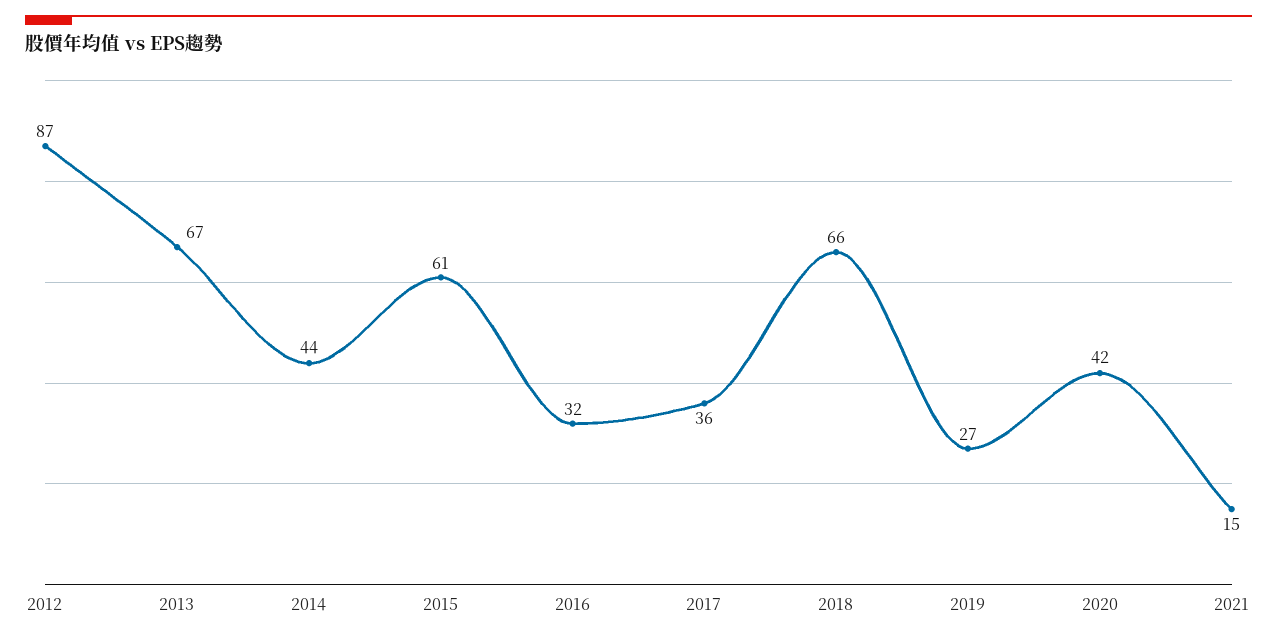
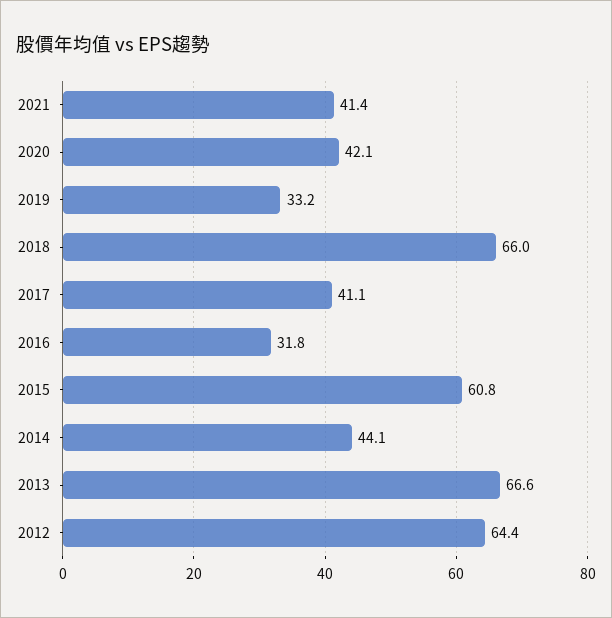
2012: 87 -> 64.4
2017: 36 -> 41.1
2019: 27 -> 33.2
2021: 15 -> 41.4

